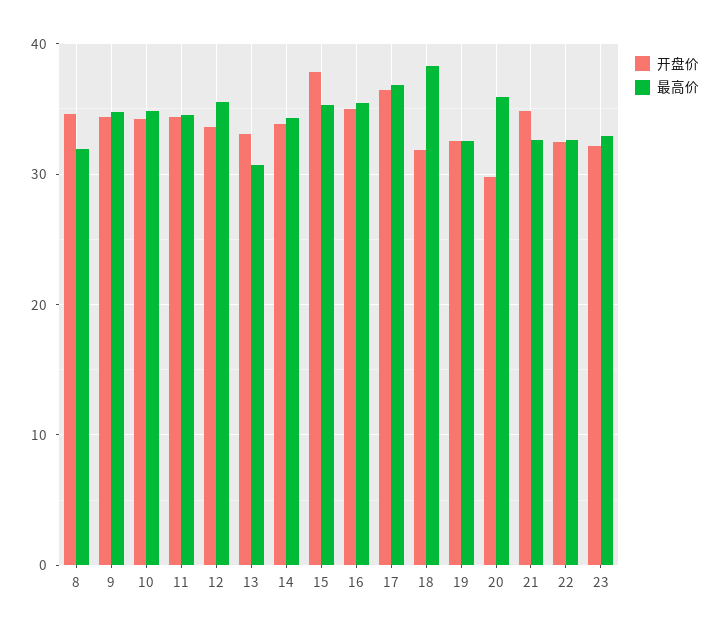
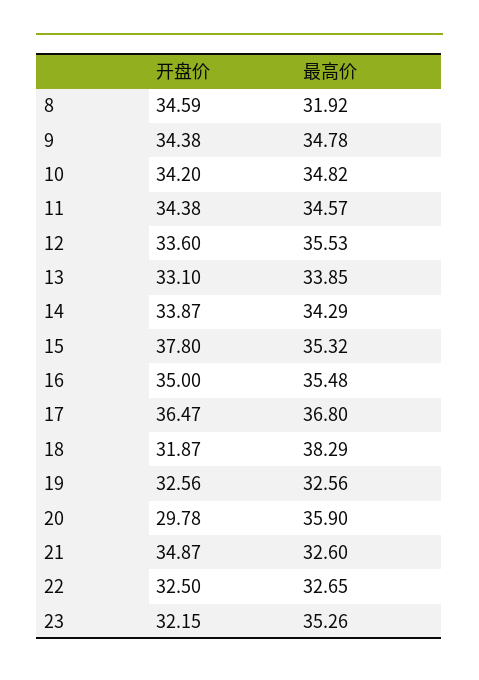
最高价, 13: 31 -> 33.85
最高价, 23: 33 -> 35.26

